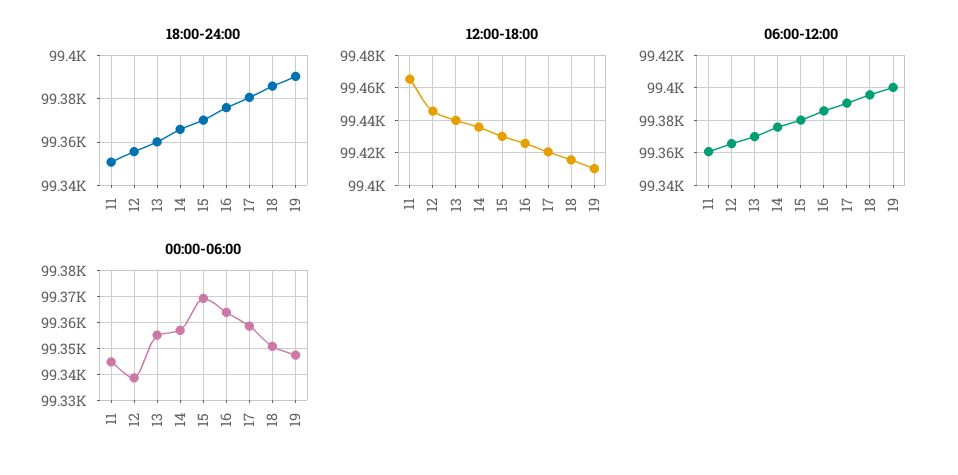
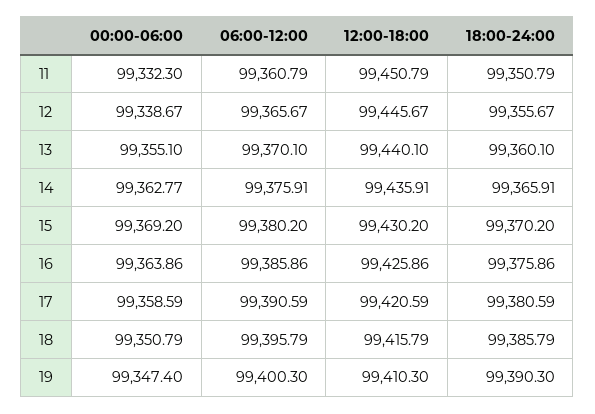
12:00-18:00, 11: 99465 -> 99450.79
00:00-06:00, 11: 99345 -> 99332.3
00:00-06:00, 14: 99357.5 -> 99362.77

